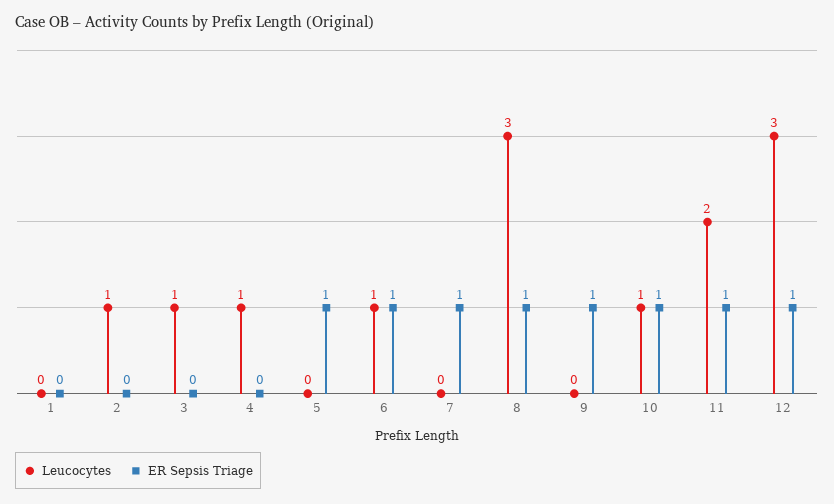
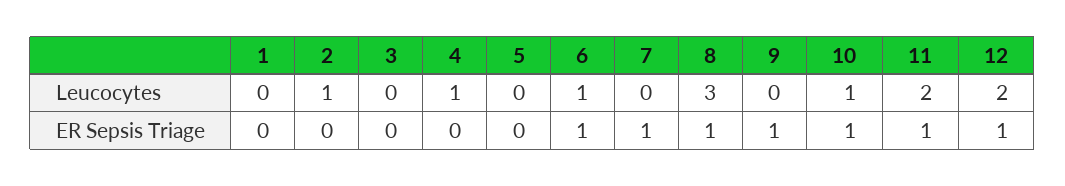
Leucocytes, 3: 1 -> 0
ER Sepsis Triage, 5: 1 -> 0
Leucocytes, 12: 3 -> 2

